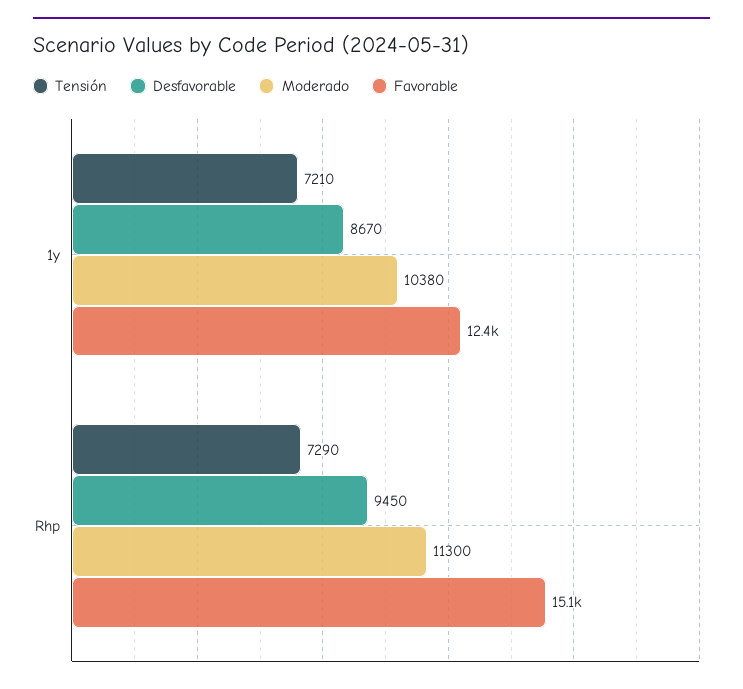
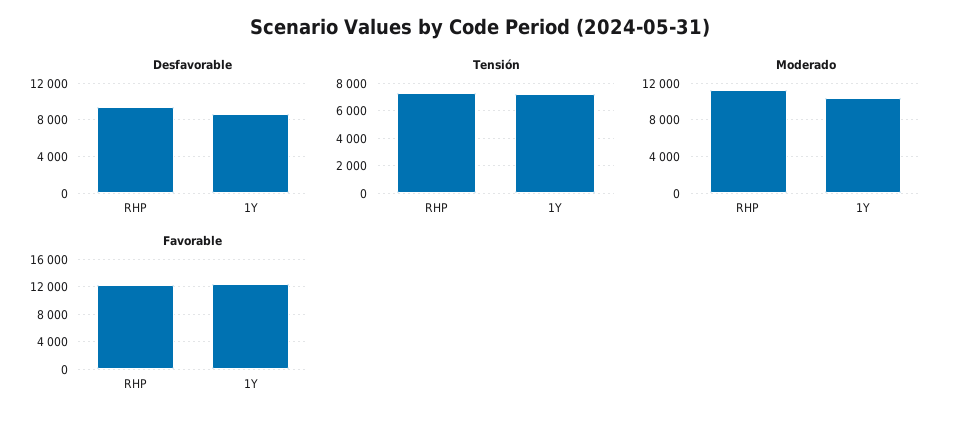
Favorable, Rhp: 15100 -> 12000

